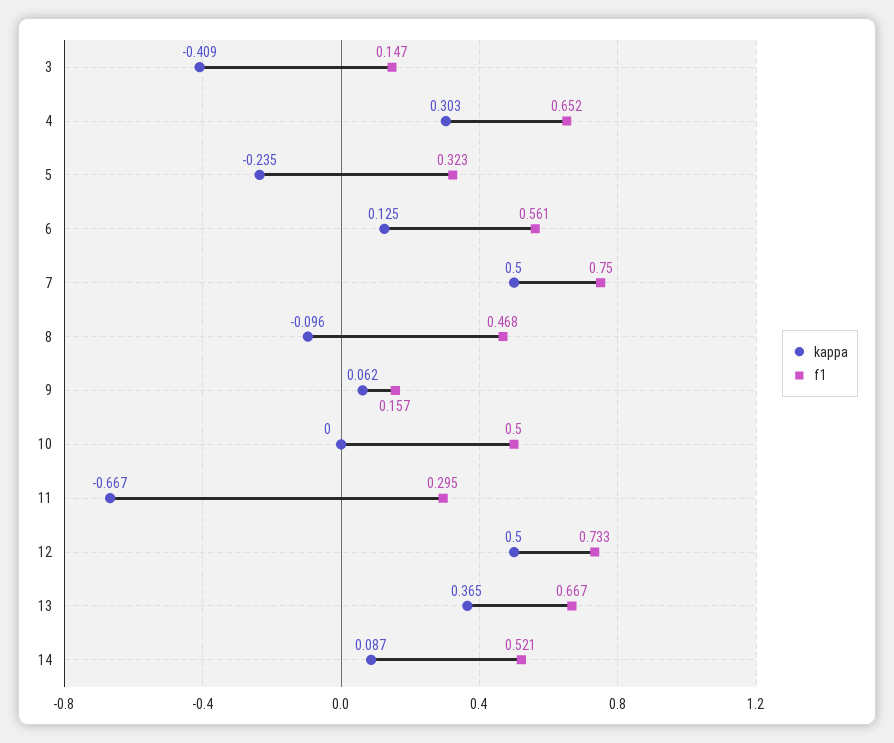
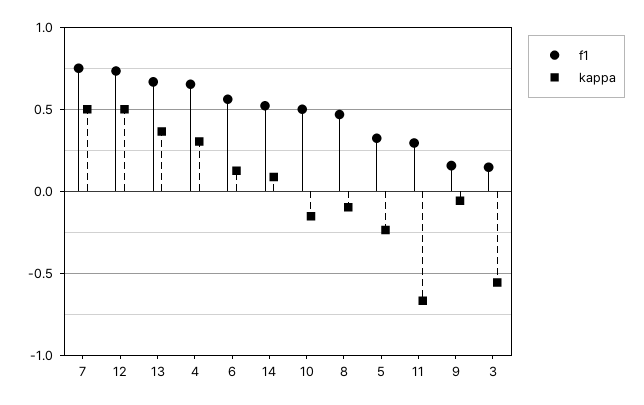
kappa, 3: -0.409 -> -0.55
kappa, 9: 0.062 -> -0.05
kappa, 10: 0 -> -0.15

